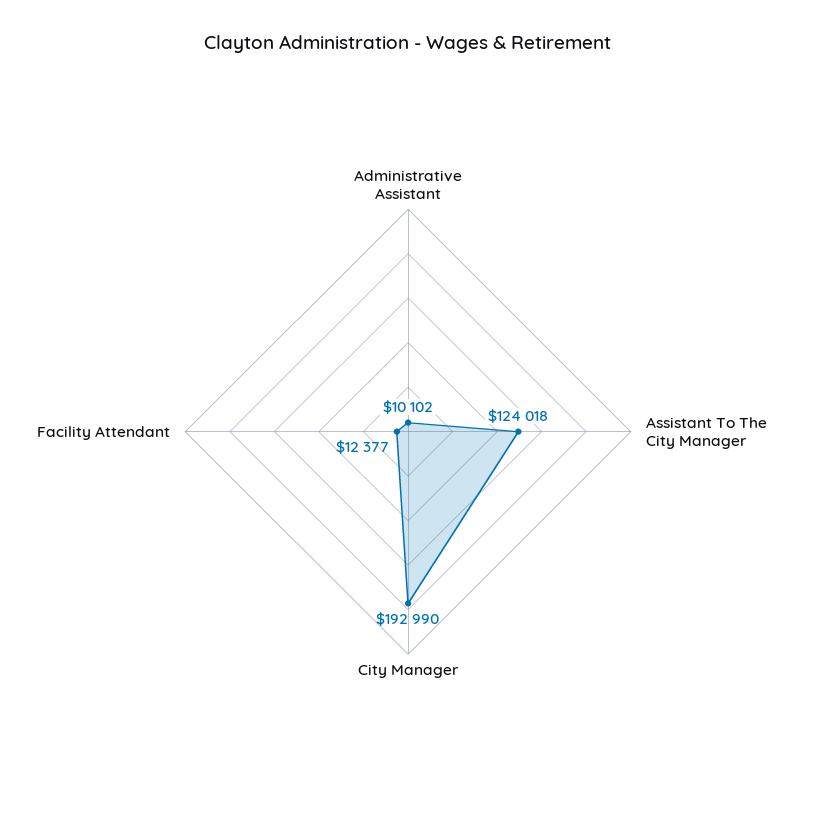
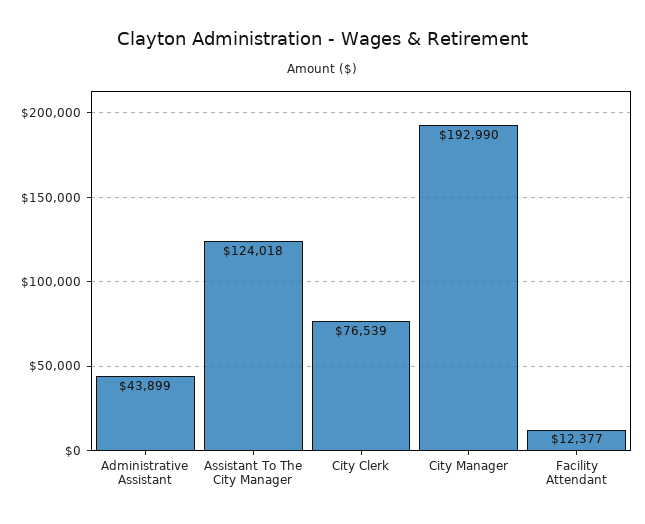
Administrative Assistant: 10102 -> 43899
City Clerk: none -> 76539

